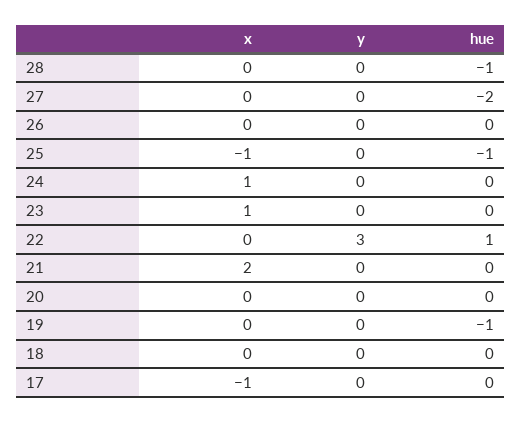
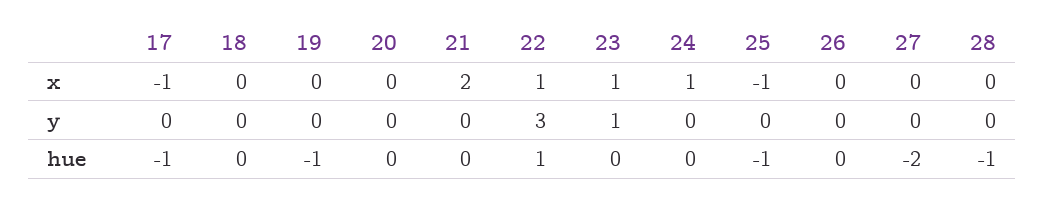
y, 23: 0 -> 1
x, 22: 0 -> 1
hue, 17: 0 -> -1

